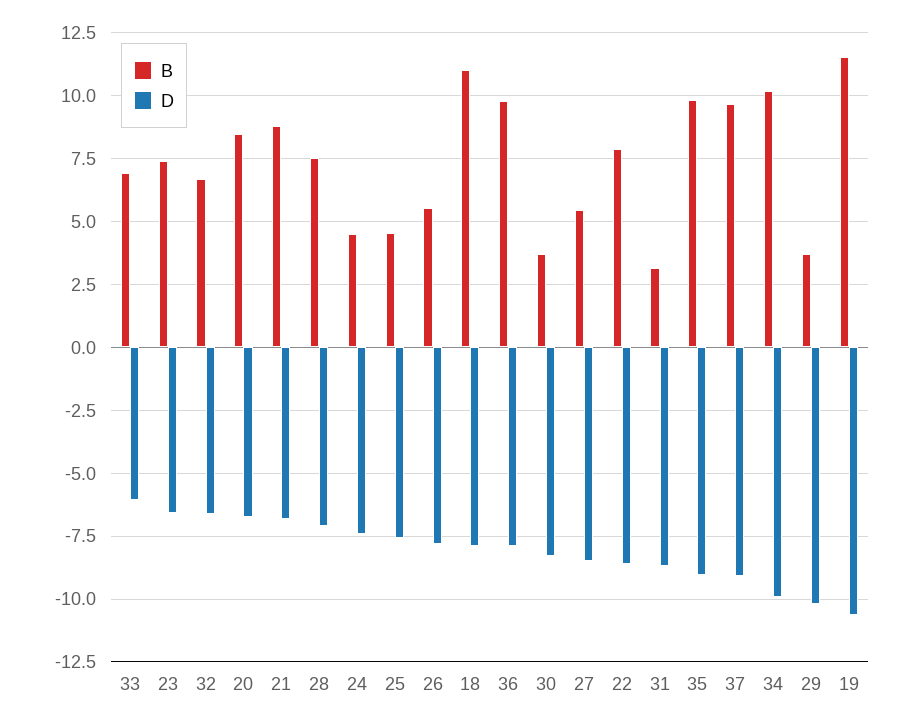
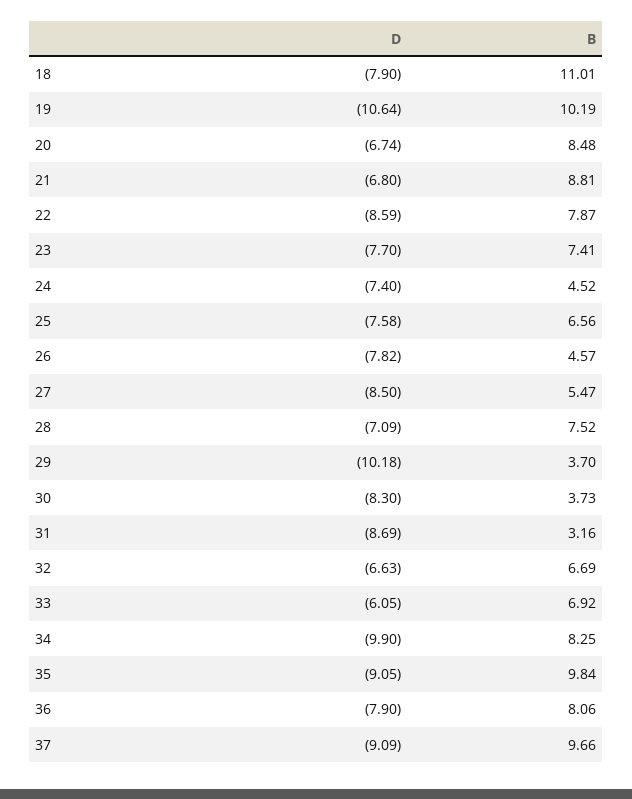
D, 23: -6.5 -> -7.7
B, 25: 4.5 -> 6.56
B, 26: 5.5 -> 4.57
B, 36: 9.75 -> 8.06
B, 34: 10.25 -> 8.25
B, 19: 11.5 -> 10.19

